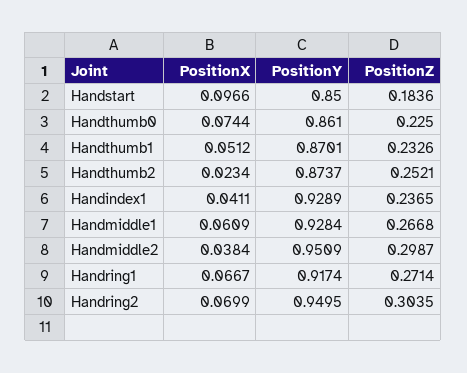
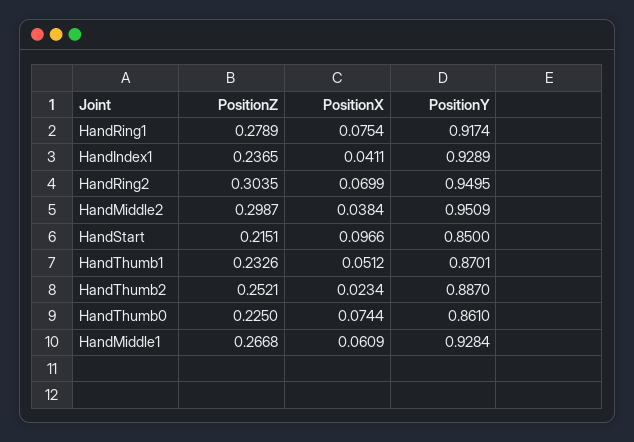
PositionZ, Handstart: 0.1836 -> 0.2151
PositionY, Handthumb2: 0.8737 -> 0.887
PositionX, Handring1: 0.0667 -> 0.0754
PositionZ, Handring1: 0.2714 -> 0.2789

